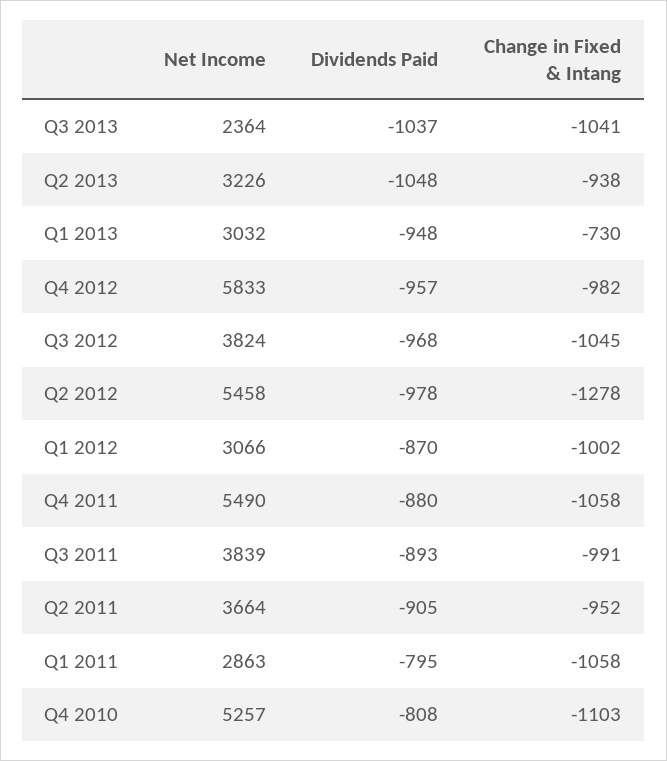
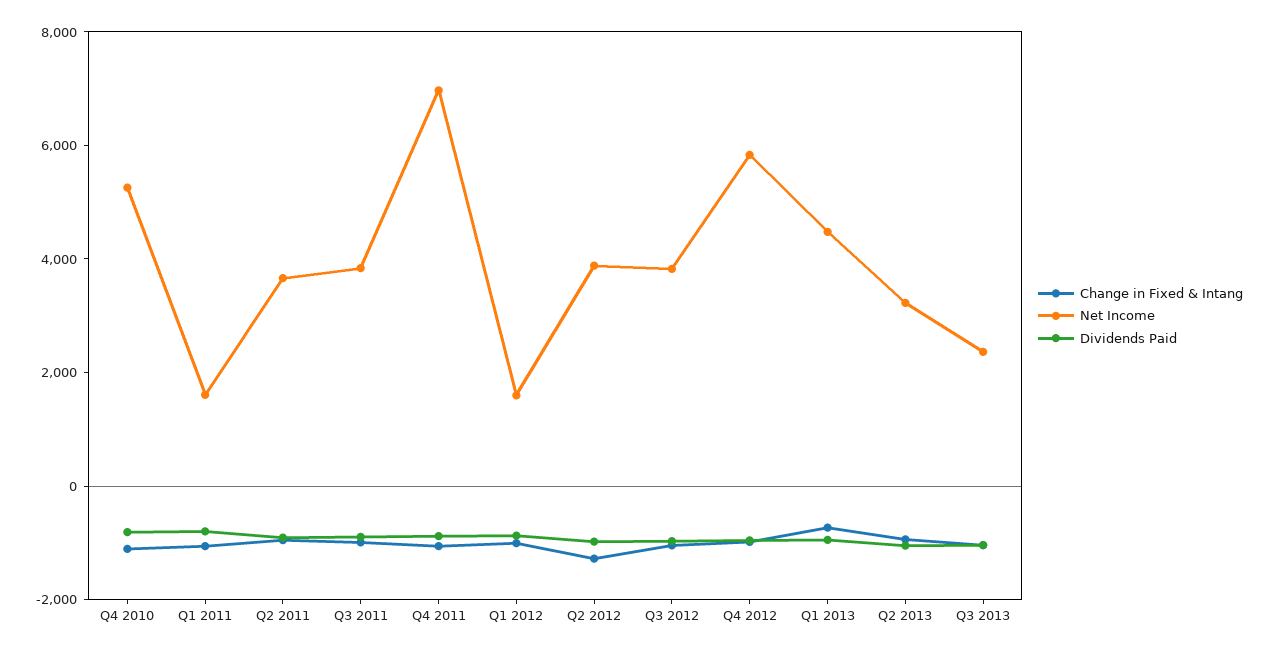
Net Income, Q1 2013: 3032 -> 4500
Net Income, Q2 2012: 5458 -> 4000
Net Income, Q1 2012: 3066 -> 1500
Net Income, Q4 2011: 5490 -> 7000
Net Income, Q1 2011: 2863 -> 1500

